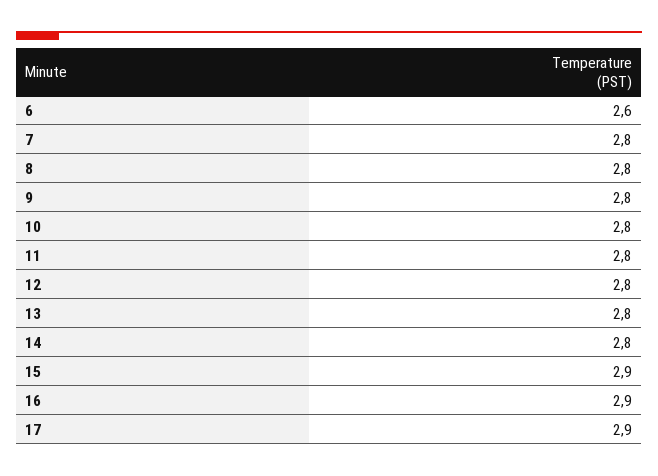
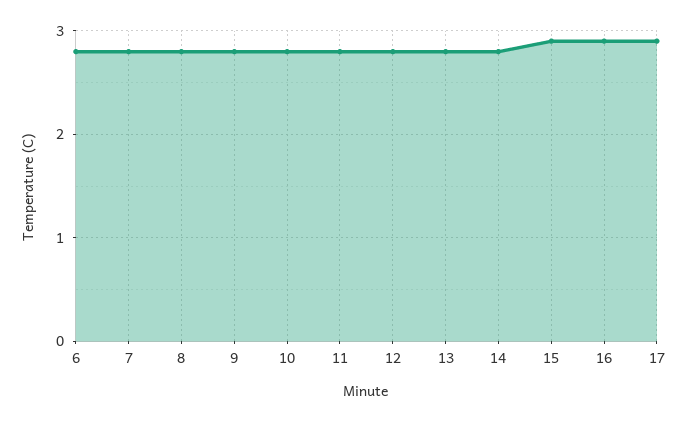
6: 2.6 -> 2.8

